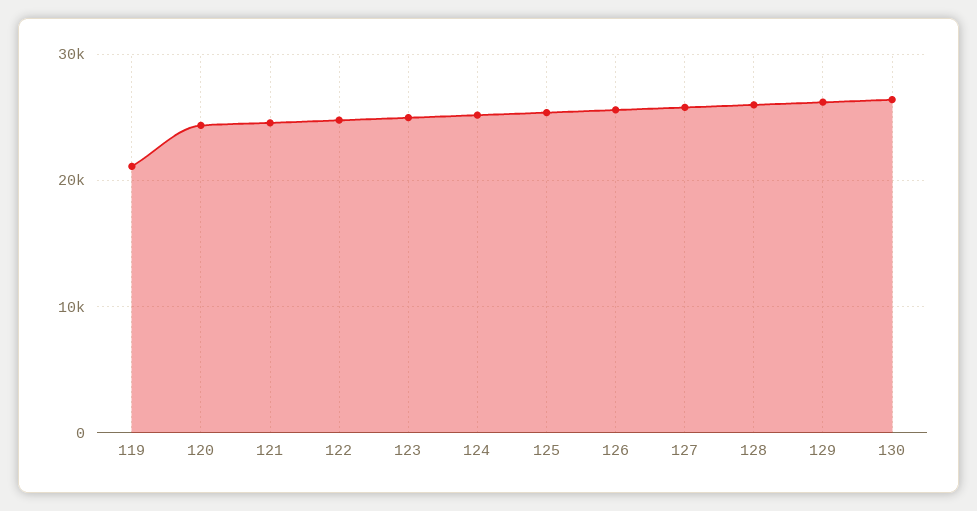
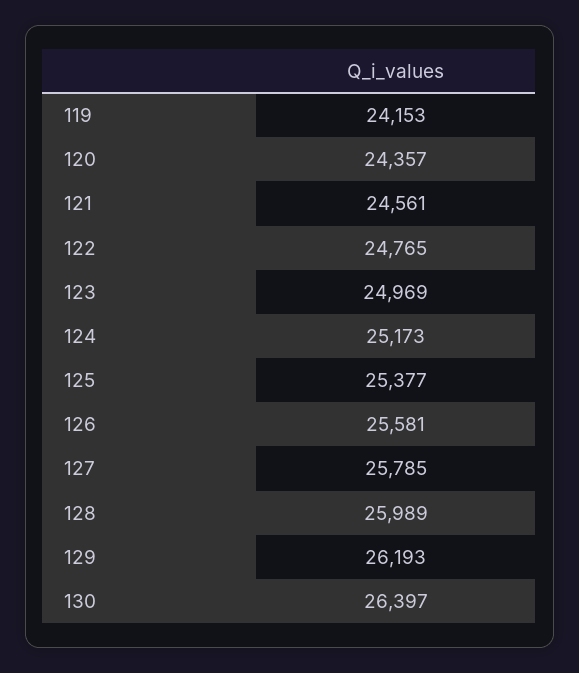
119: 21000 -> 24153

